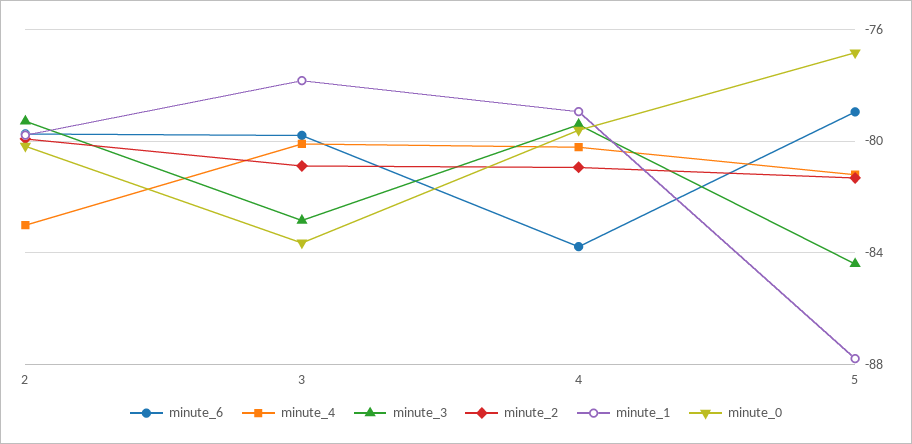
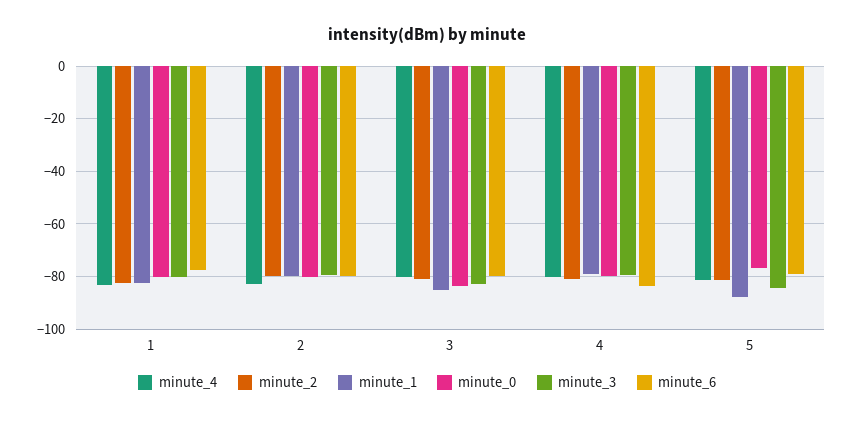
minute_1, 3: -78 -> -85
minute_4, 1: none -> -82.5
minute_2, 1: none -> -82.5
minute_1, 1: none -> -82.5
minute_0, 1: none -> -80
minute_3, 1: none -> -80
minute_6, 1: none -> -77.5

